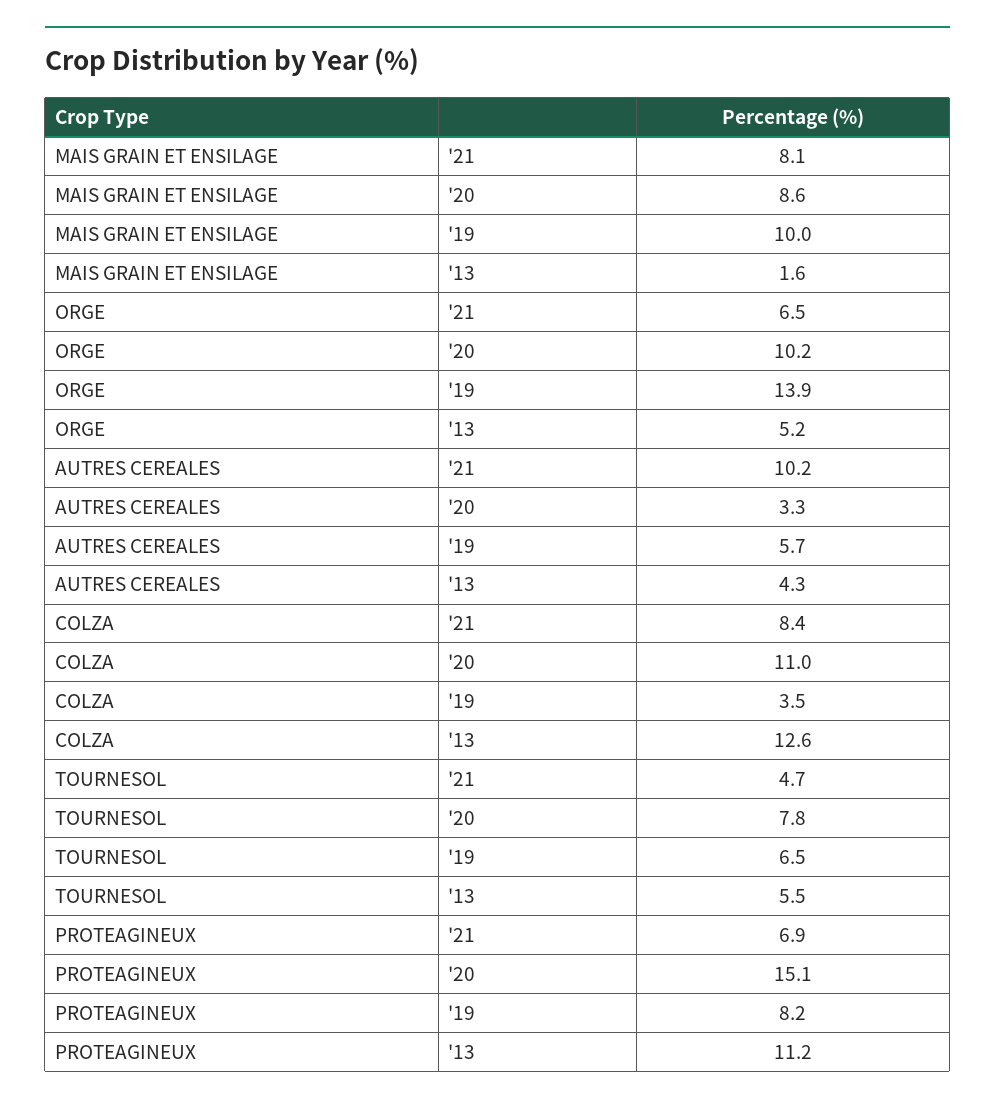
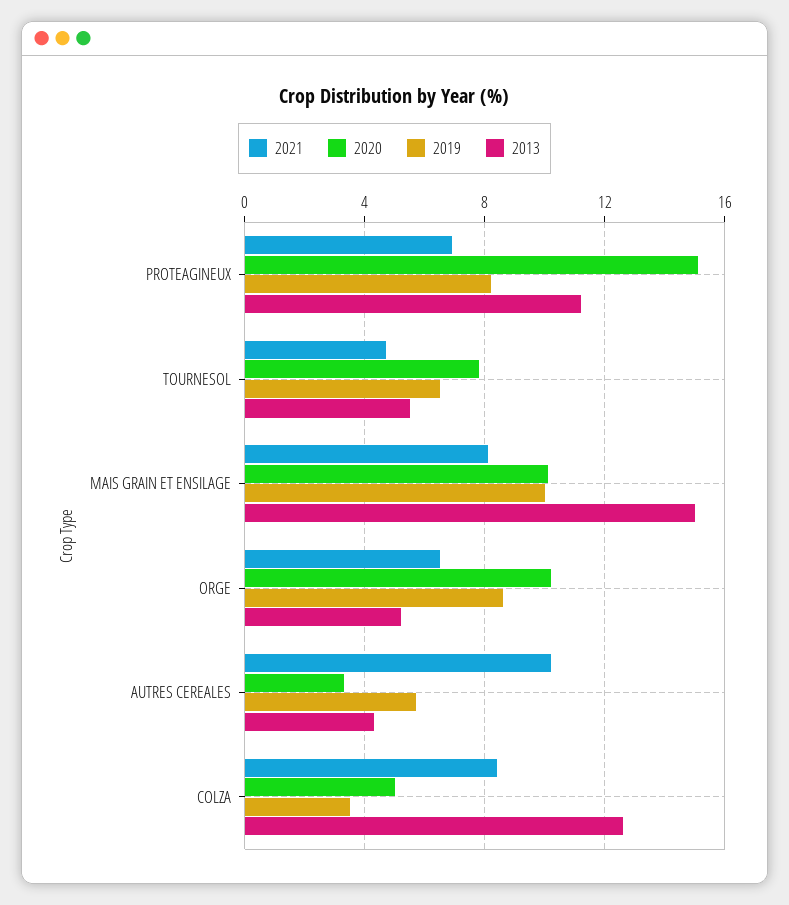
'20, MAIS GRAIN ET ENSILAGE: 8.6 -> 10
'13, MAIS GRAIN ET ENSILAGE: 1.6 -> 15
'19, ORGE: 13.9 -> 8.5
'20, COLZA: 11 -> 5

